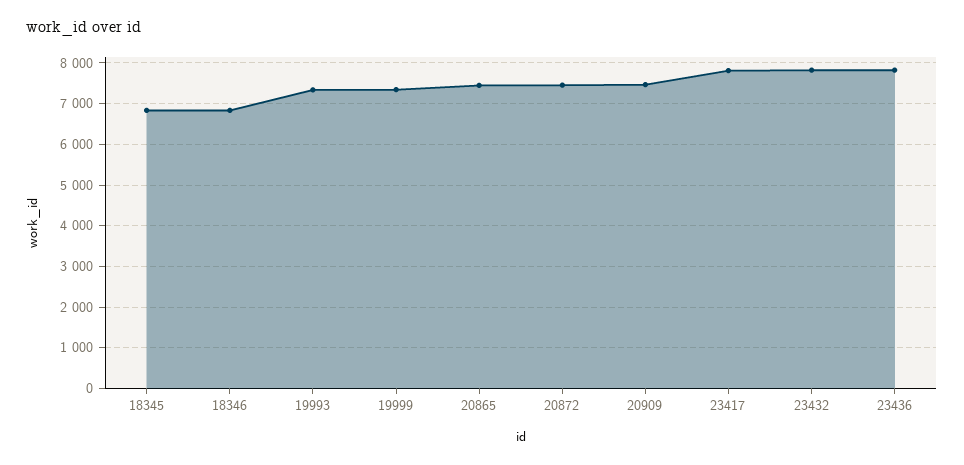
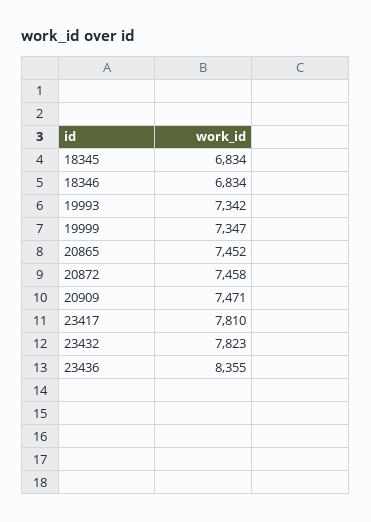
23436: 7800 -> 8355

